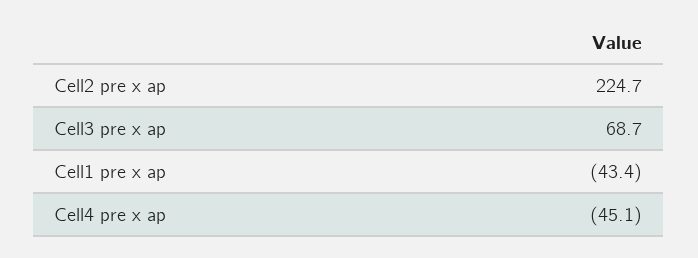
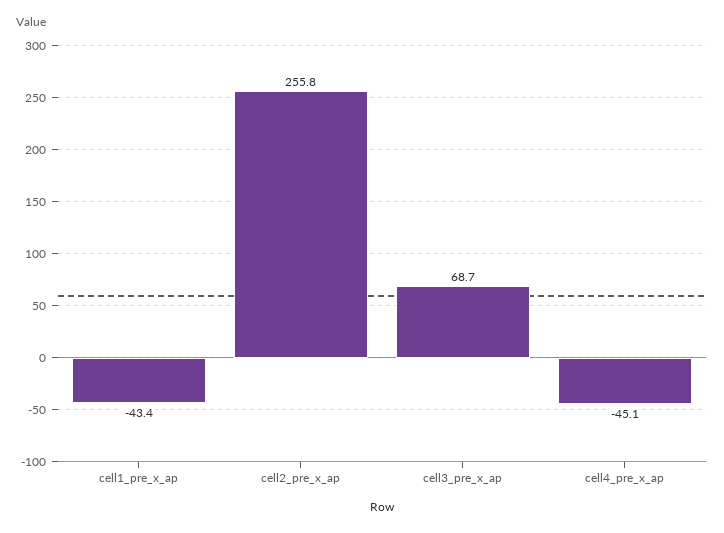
Cell2 pre x ap: 224.7 -> 255.8

